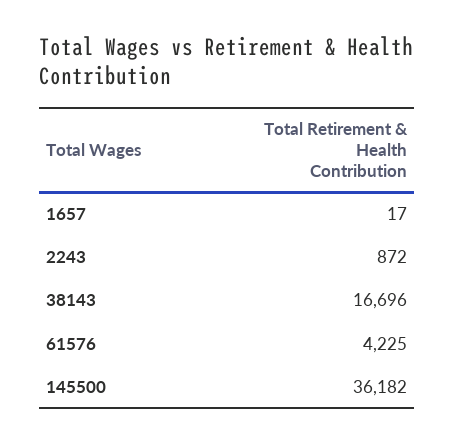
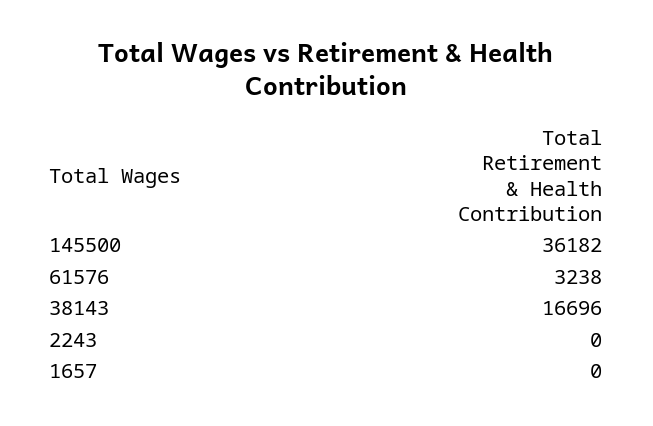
1657: 17 -> 0
2243: 872 -> 0
61576: 4225 -> 3238

